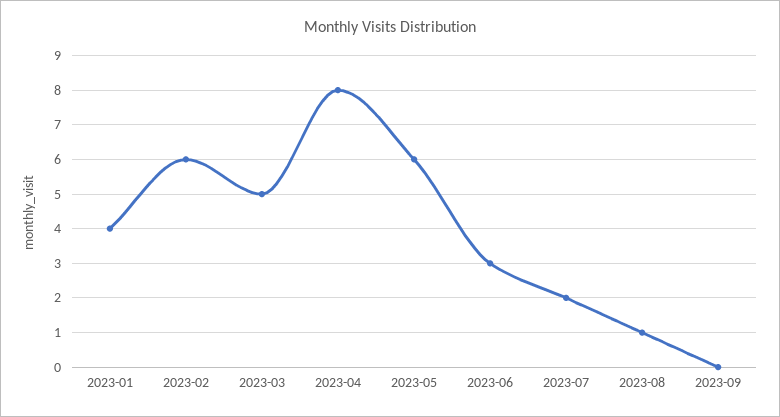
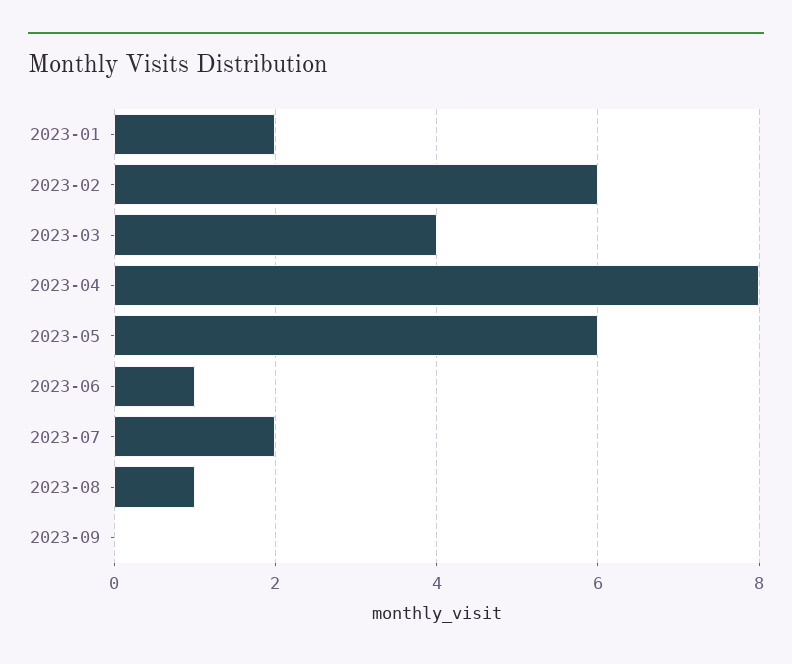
2023-01: 4 -> 2
2023-03: 5 -> 4
2023-06: 3 -> 1

